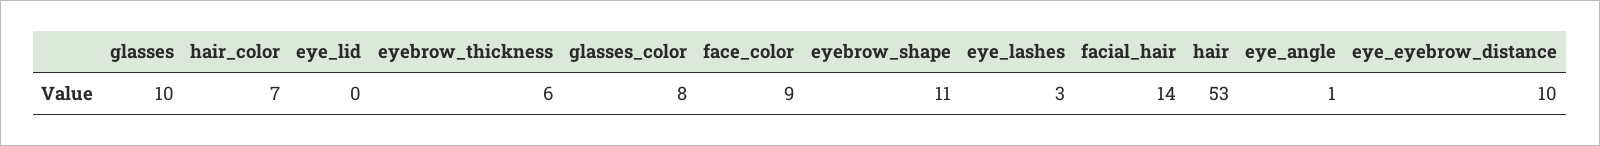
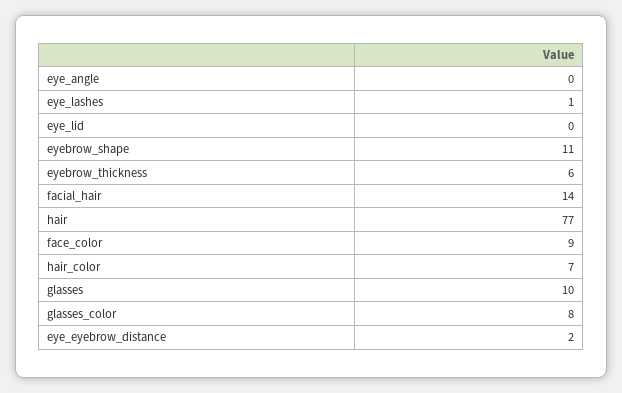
eye_lashes: 3 -> 1
hair: 53 -> 77
eye_angle: 1 -> 0
eye_eyebrow_distance: 10 -> 2

